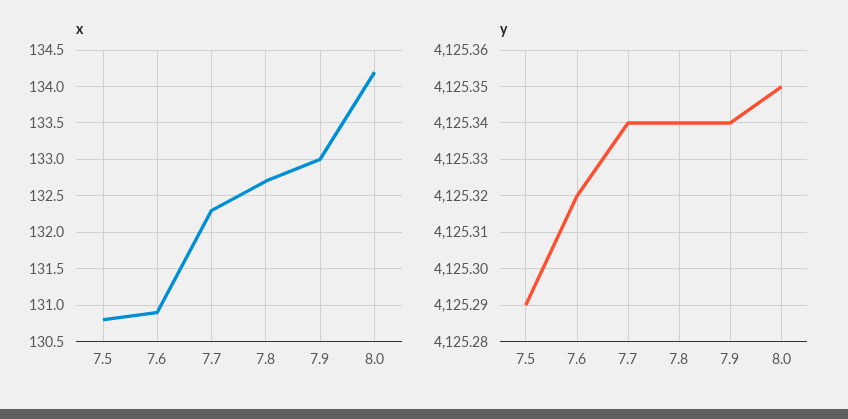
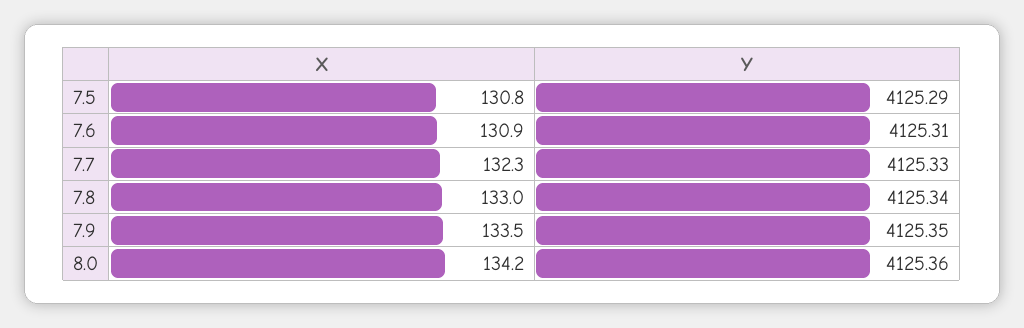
x, 7.8: 132.7 -> 133
x, 7.9: 133 -> 133.5
y, 7.6: 4125.32 -> 4125.31
y, 7.7: 4125.34 -> 4125.33
y, 7.9: 4125.34 -> 4125.35
y, 8.0: 4125.35 -> 4125.36

